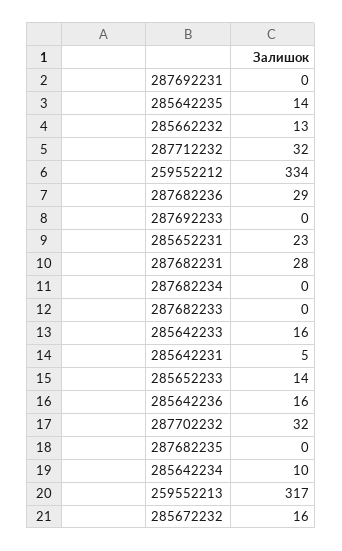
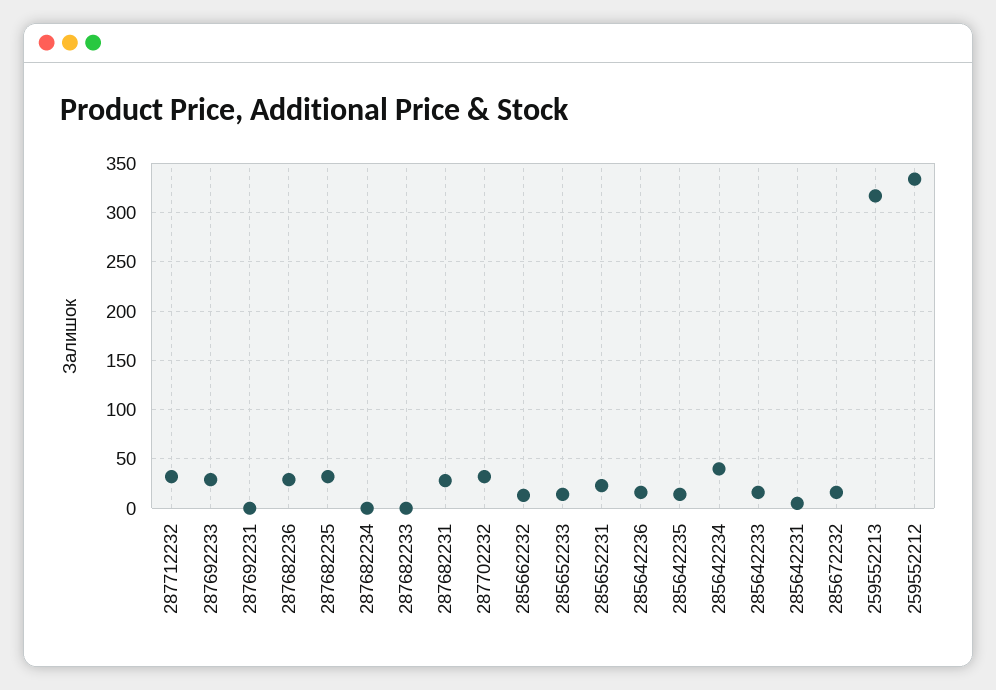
287692233: 0 -> 30
287682235: 0 -> 30
285642234: 10 -> 40

